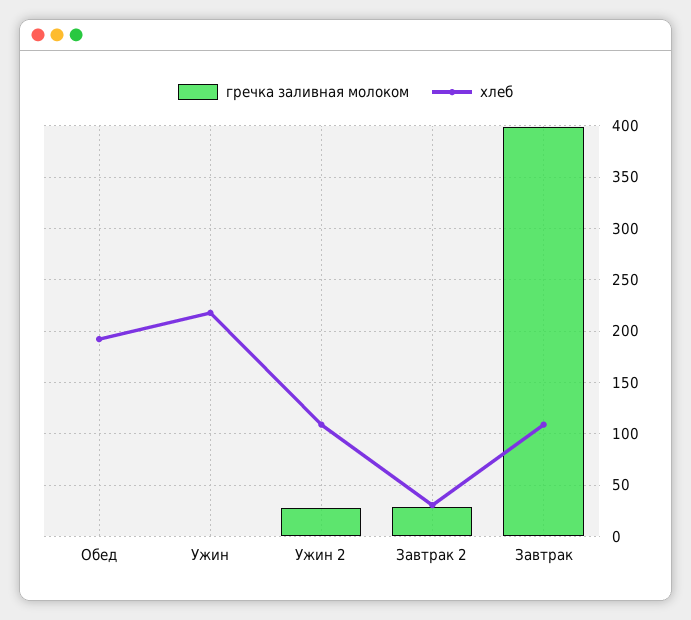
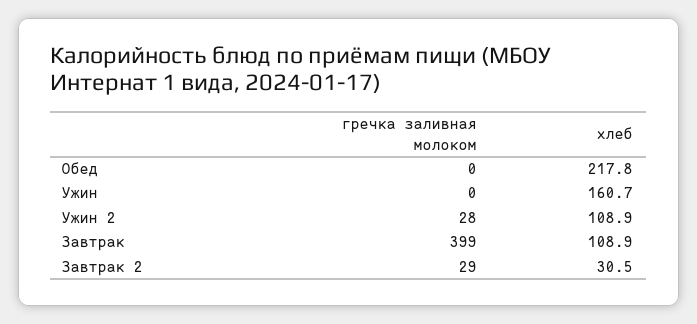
хлеб, Обед: 190 -> 217.8
хлеб, Ужин: 220 -> 160.7

